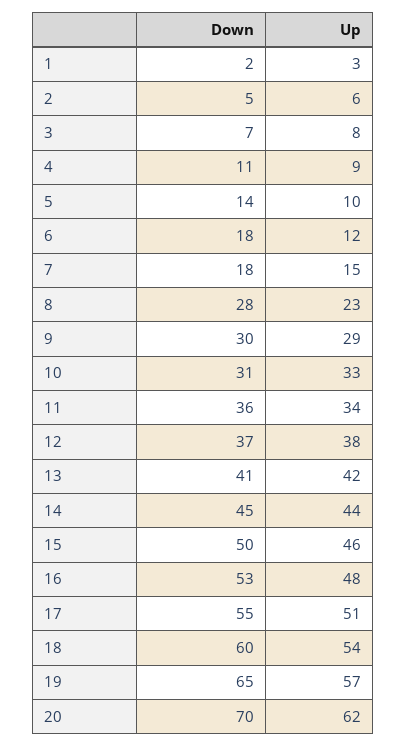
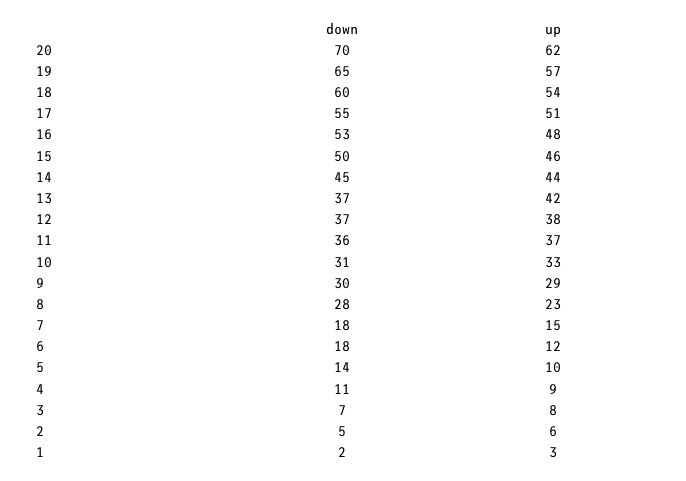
Up, 11: 34 -> 37
Down, 13: 41 -> 37

